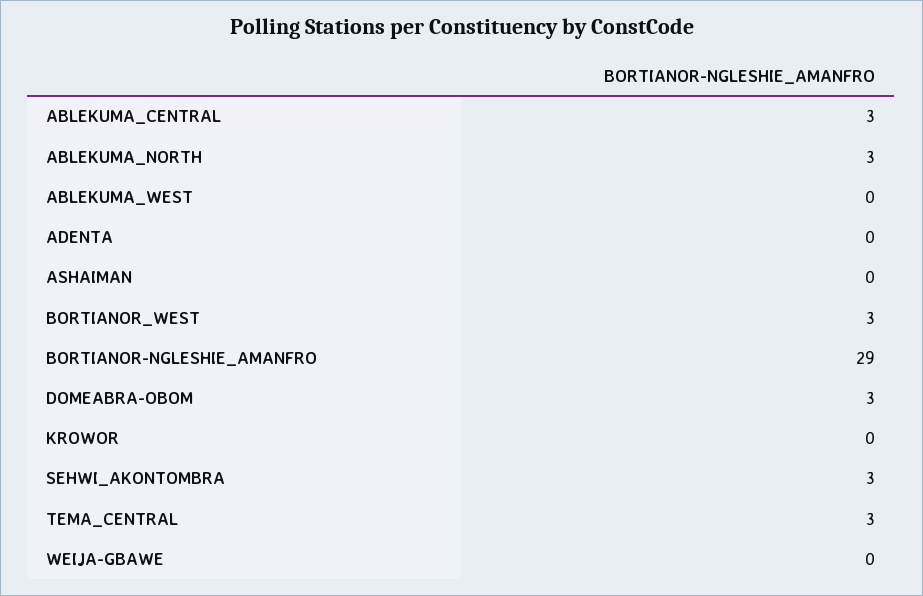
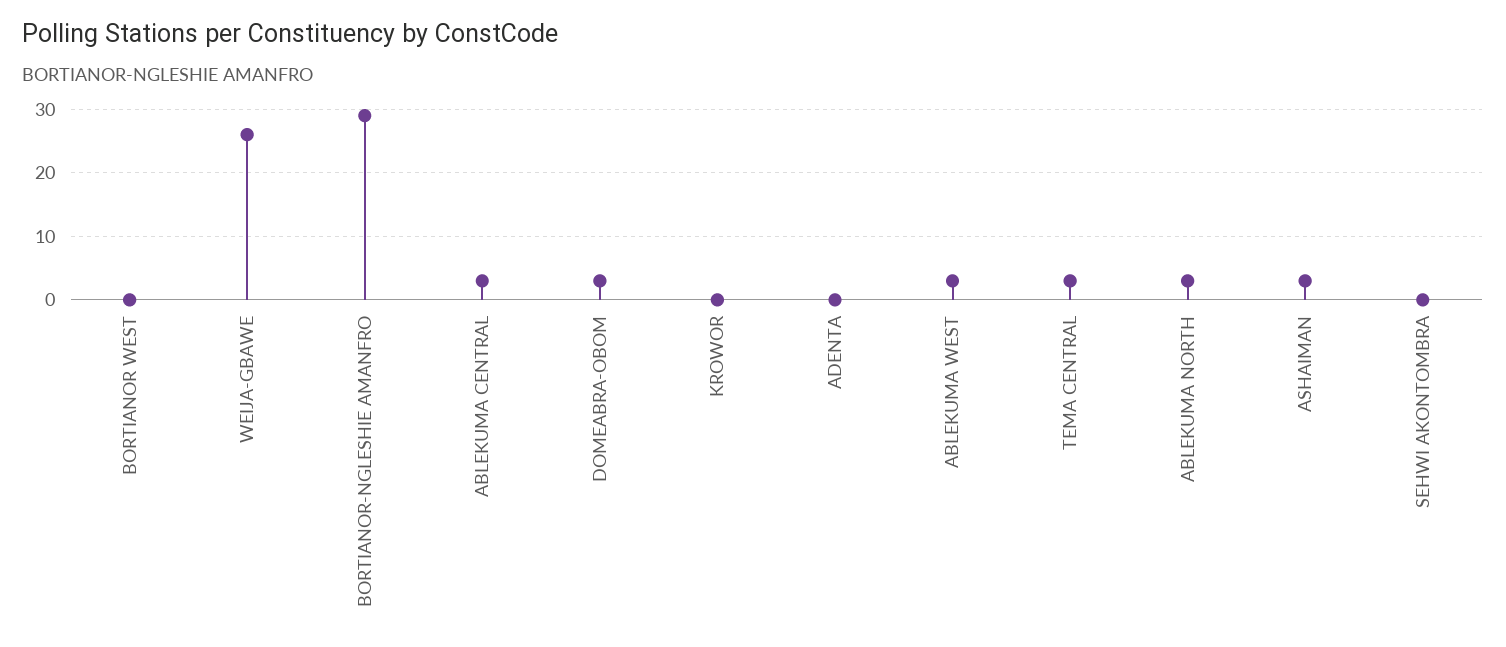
ABLEKUMA_WEST: 0 -> 3
ASHAIMAN: 0 -> 3
BORTIANOR_WEST: 3 -> 0
SEHWI_AKONTOMBRA: 3 -> 0
WEIJA-GBAWE: 0 -> 26

